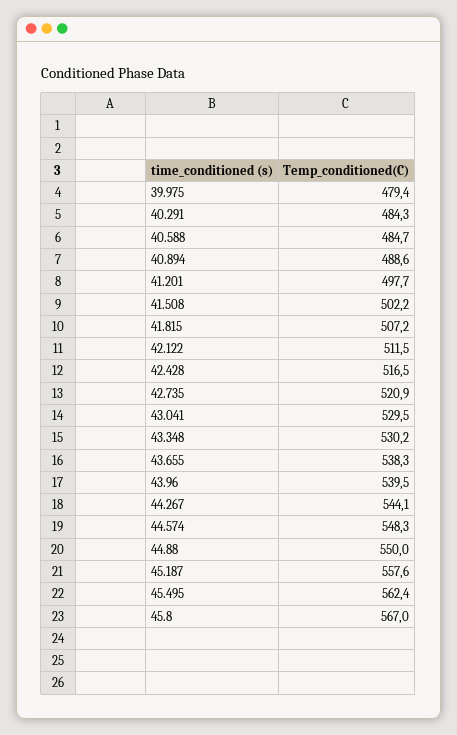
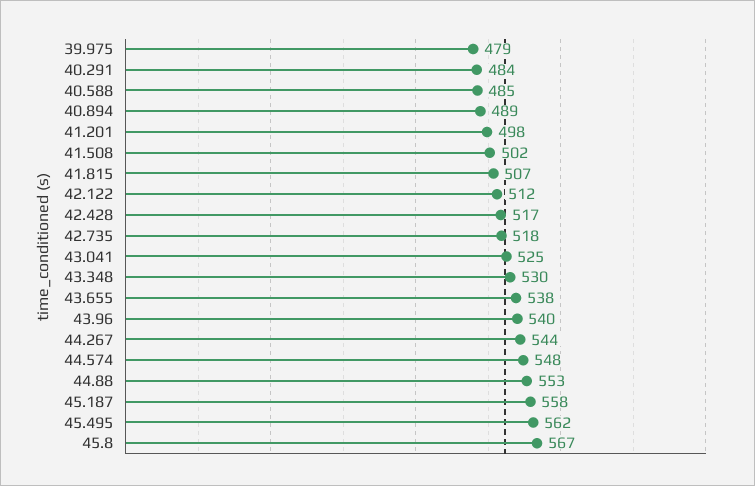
42.735: 520.9 -> 518
43.041: 529.5 -> 525
44.88: 550 -> 553

